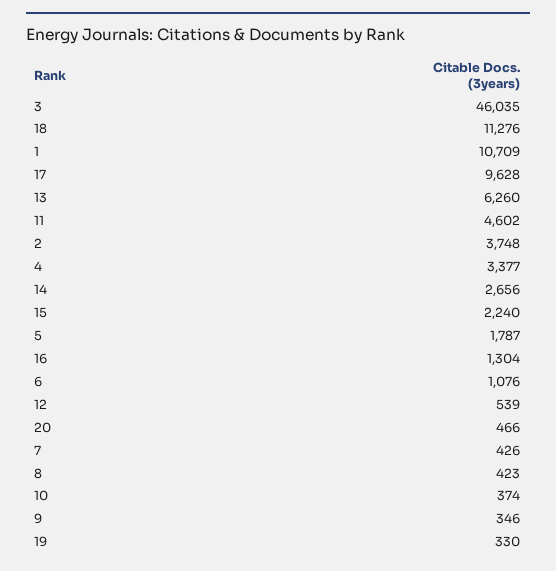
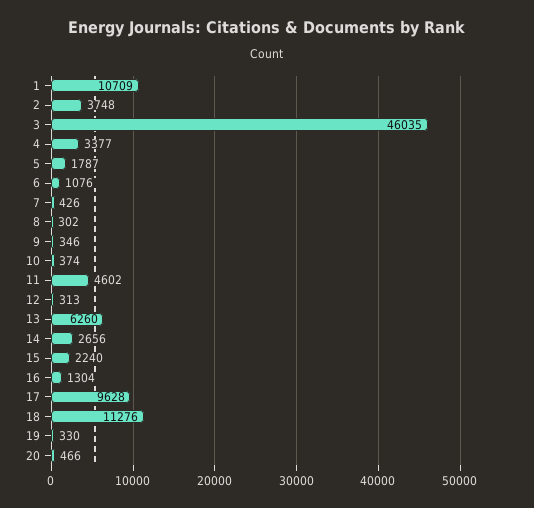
12: 539 -> 313
8: 423 -> 302

